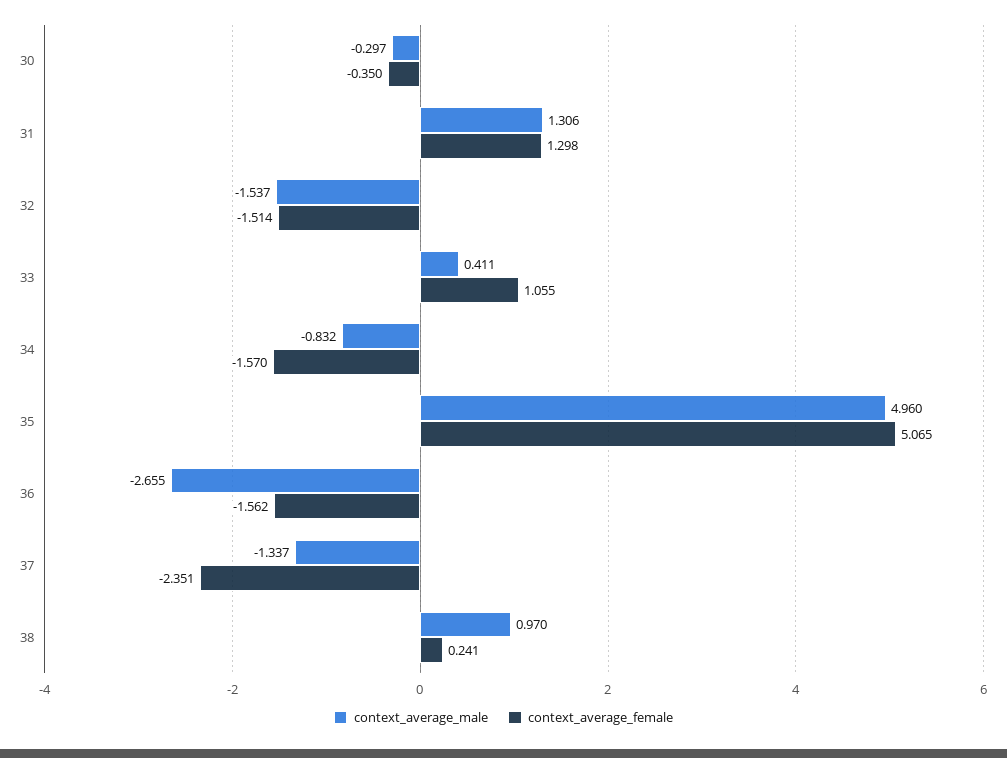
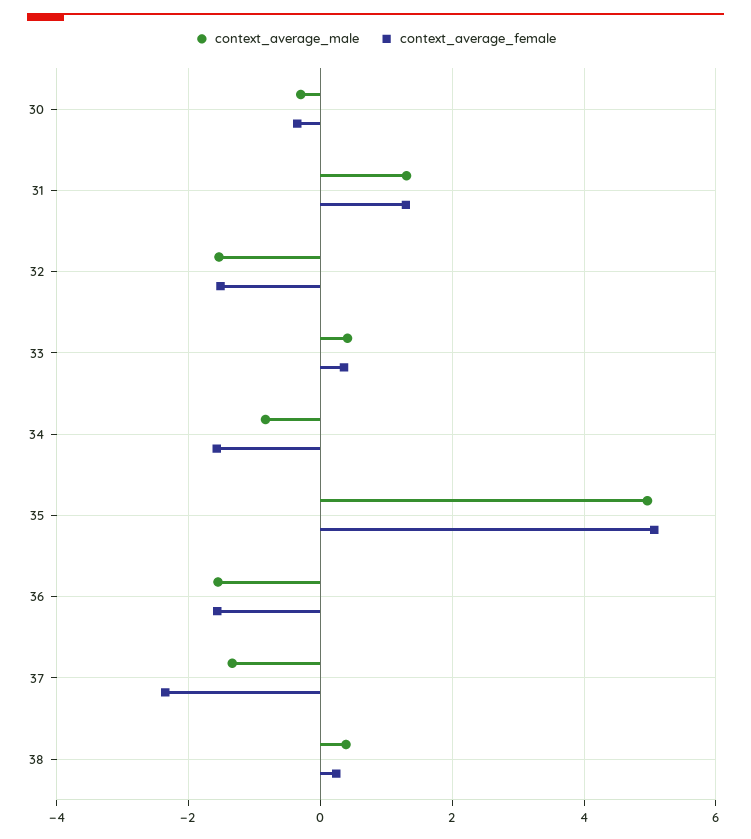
context_average_female, 33: 1.055 -> 0.4
context_average_male, 36: -2.655 -> -1.6
context_average_male, 38: 0.97 -> 0.4

